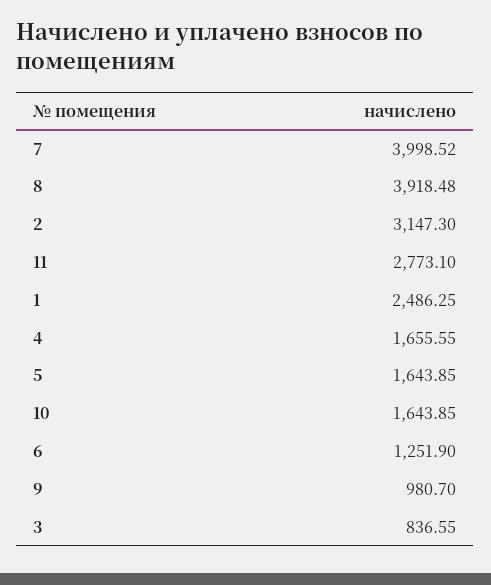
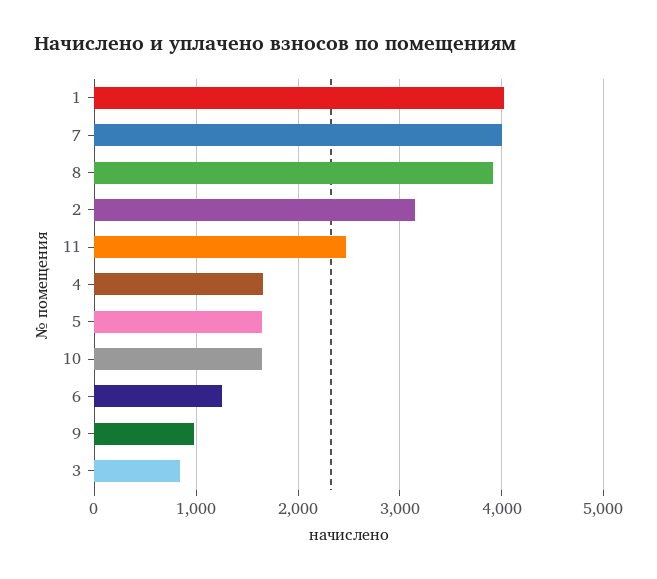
11: 2773.1 -> 2500
1: 2486.25 -> 4000

